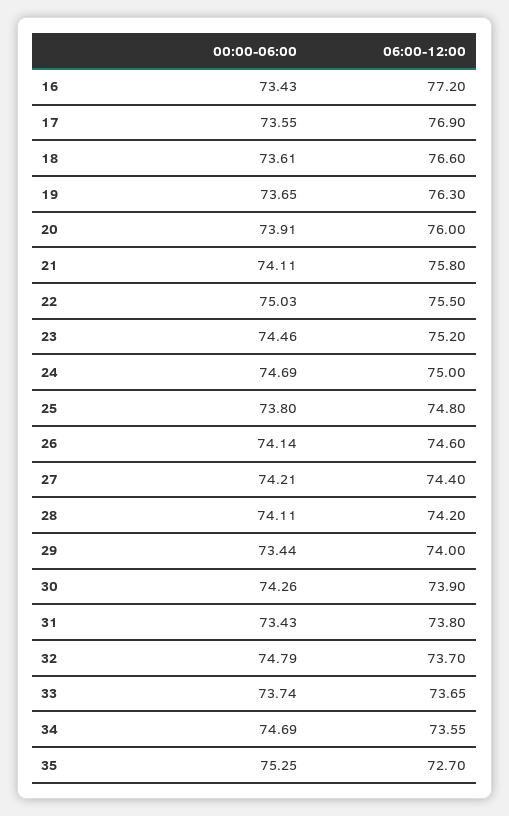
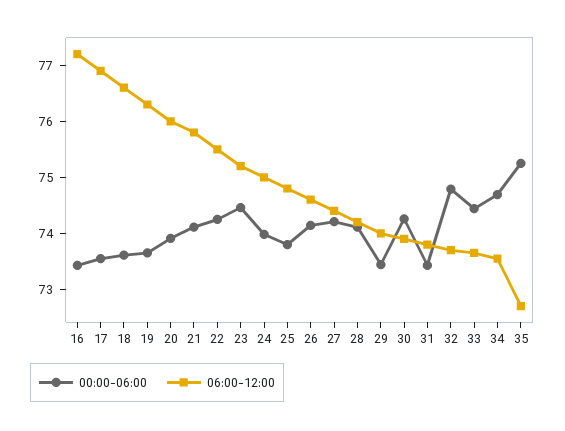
00:00-06:00, 22: 75.03 -> 74.2
00:00-06:00, 24: 74.69 -> 74
00:00-06:00, 33: 73.74 -> 74.4

